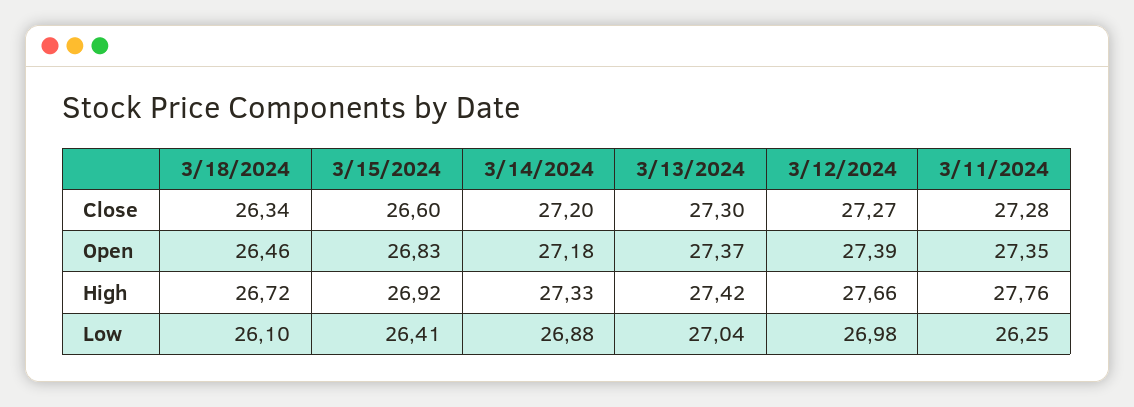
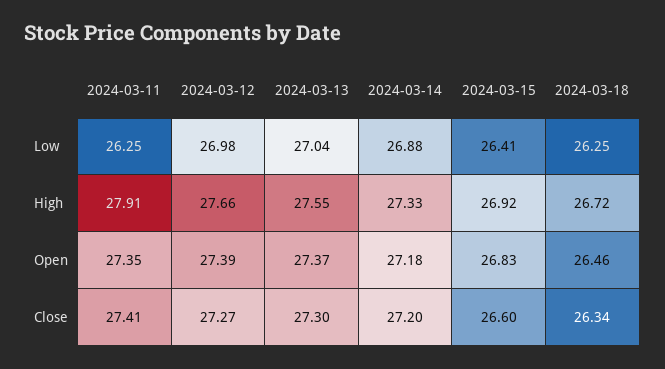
3/11/2024, Close: 27.28 -> 27.41
3/13/2024, High: 27.42 -> 27.55
3/11/2024, High: 27.76 -> 27.91
3/18/2024, Low: 26.1 -> 26.25

